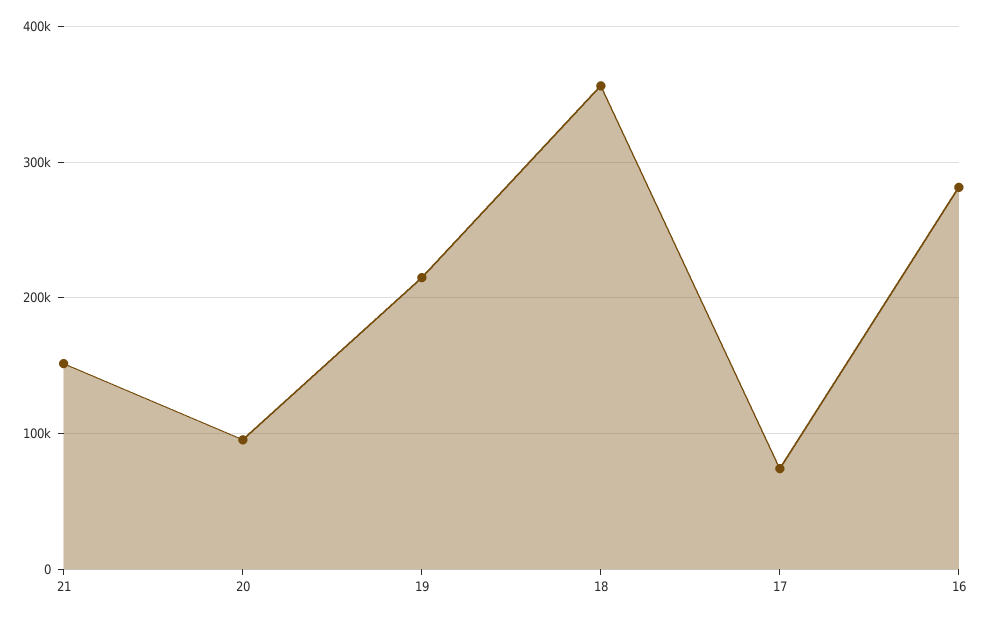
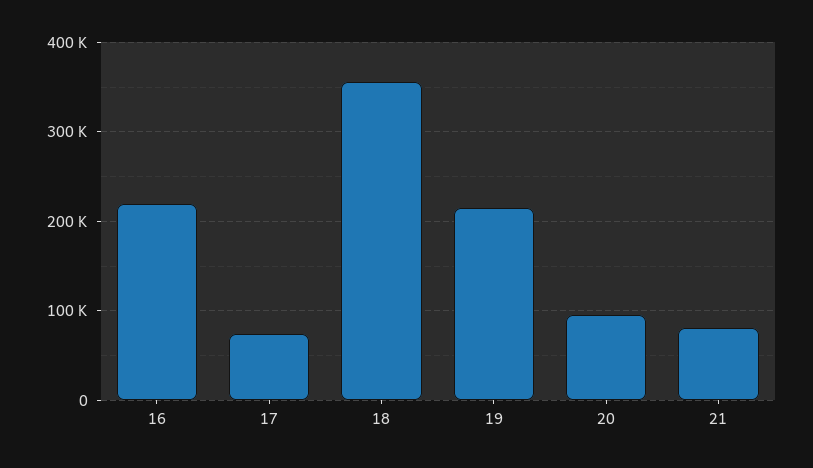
21: 150000 -> 80000
16: 280000 -> 220000

